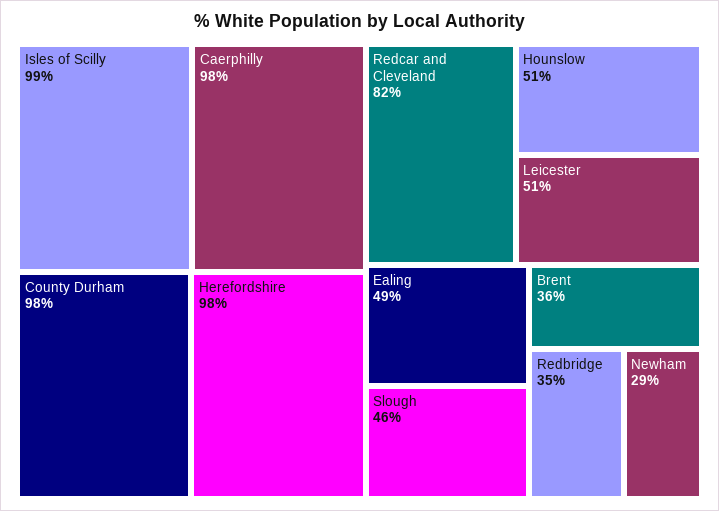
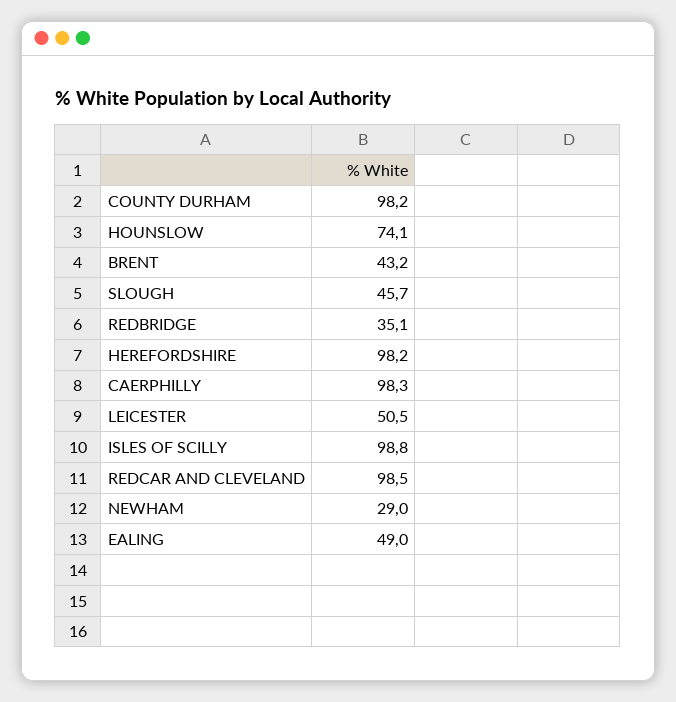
Redcar and Cleveland: 82 -> 98.5
Hounslow: 51 -> 74.1
Brent: 36 -> 43.2

